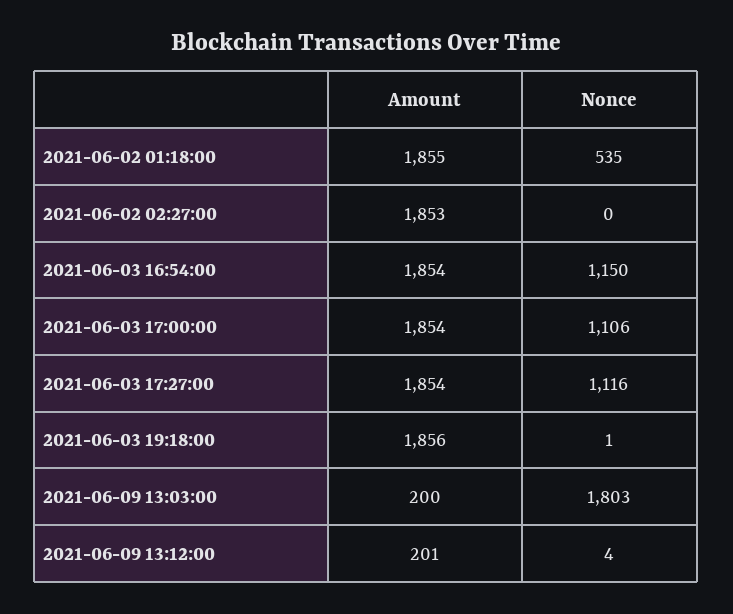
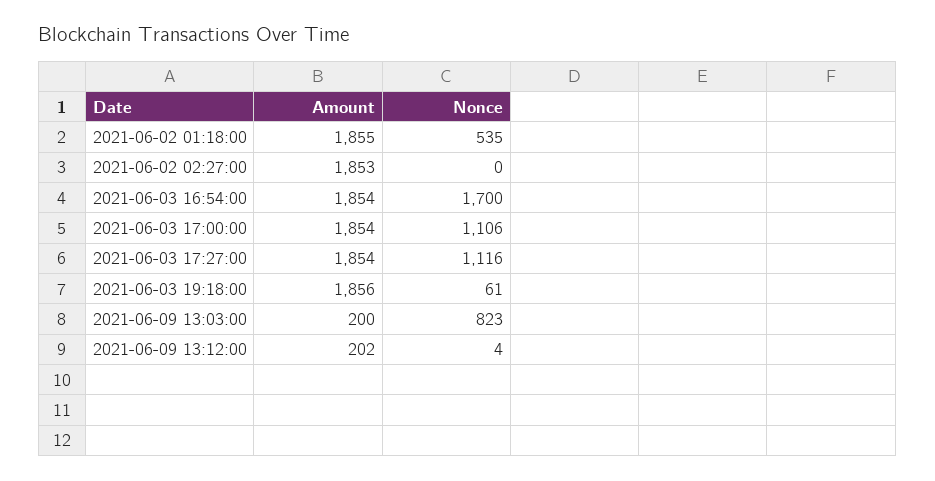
Nonce, 2021-06-03 16:54:00: 1150 -> 1700
Nonce, 2021-06-03 19:18:00: 1 -> 61
Nonce, 2021-06-09 13:03:00: 1803 -> 823
Amount, 2021-06-09 13:12:00: 201 -> 202

